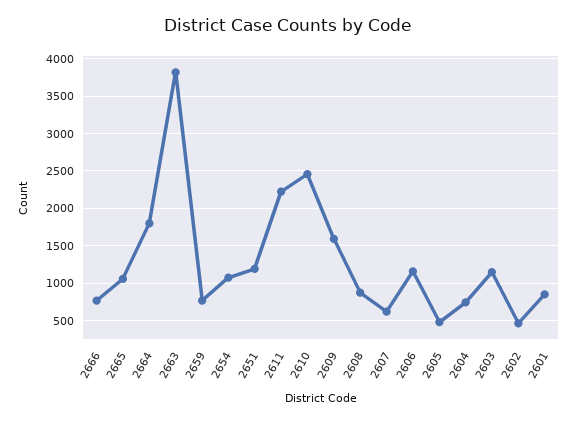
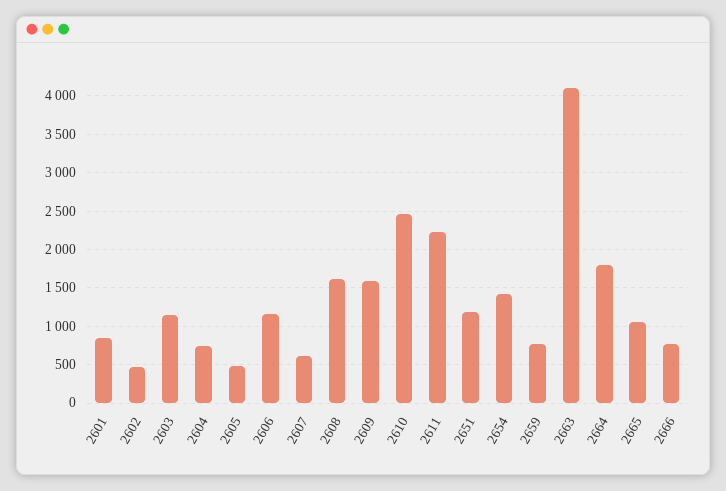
2663: 3800 -> 4100
2654: 1100 -> 1400
2608: 900 -> 1600

